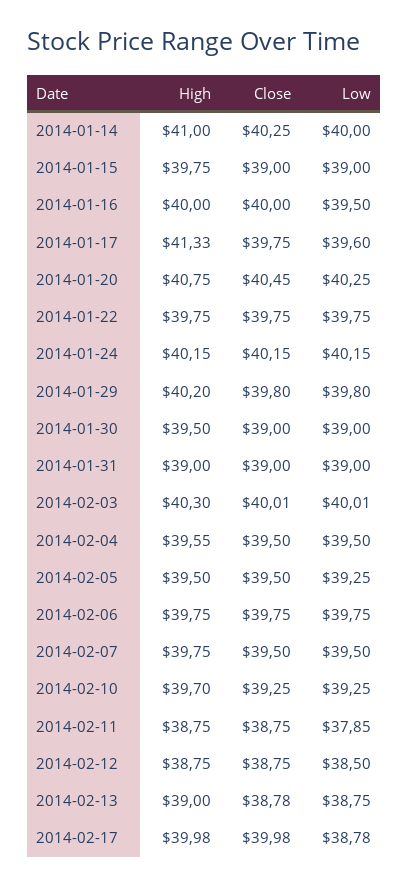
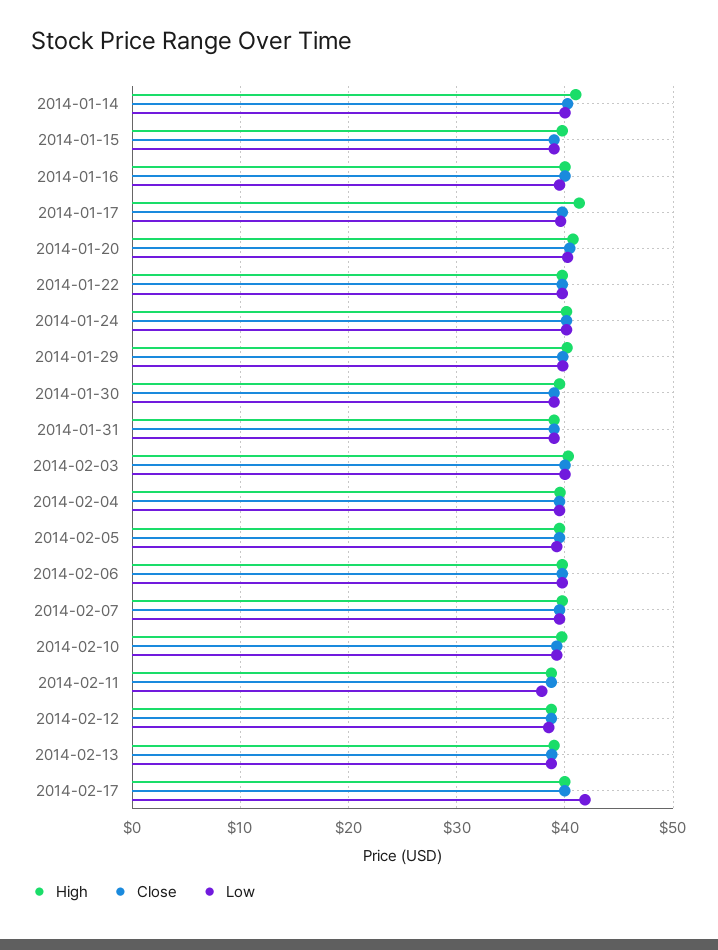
Low, 2014-02-17: 38.78 -> 42

